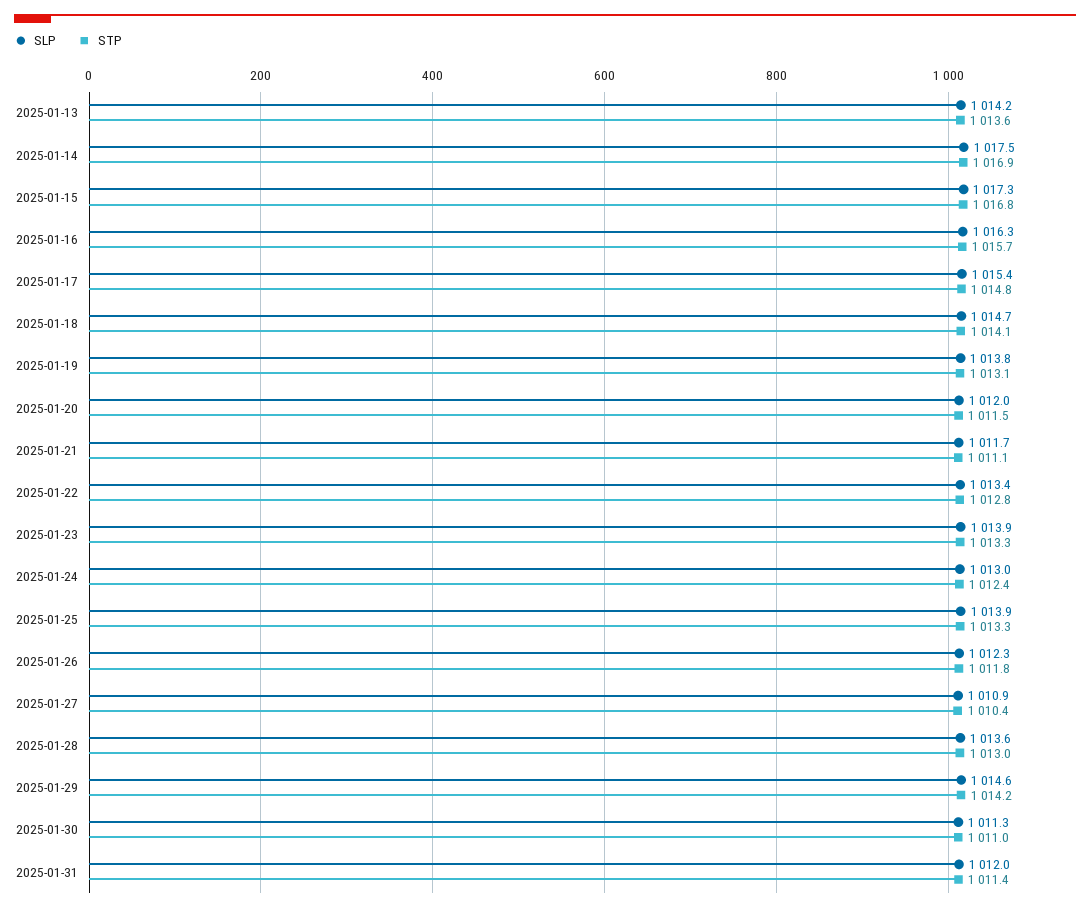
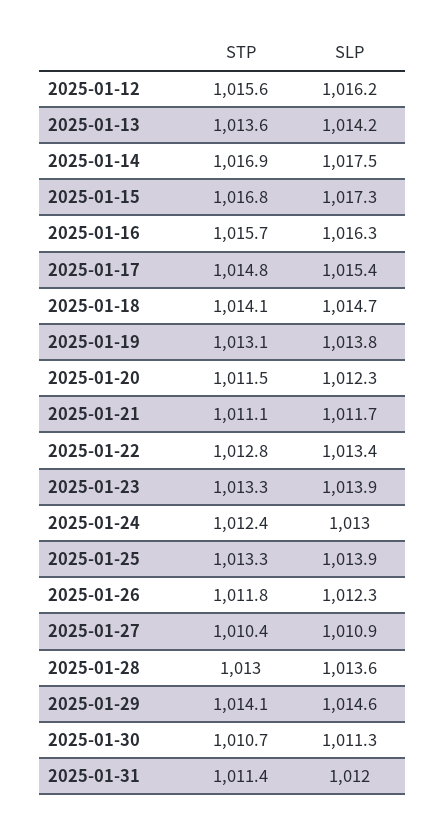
SLP, 2025-01-20: 1012 -> 1012.3
STP, 2025-01-29: 1014.2 -> 1014.1
STP, 2025-01-30: 1011 -> 1010.7
STP, 2025-01-12: none -> 1015.6
SLP, 2025-01-12: none -> 1016.2

